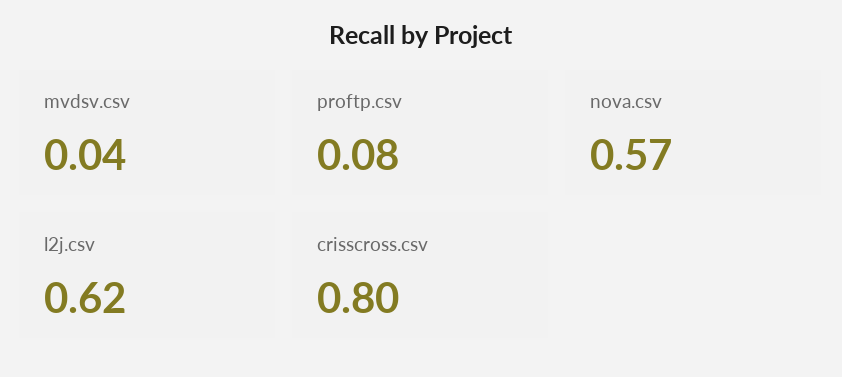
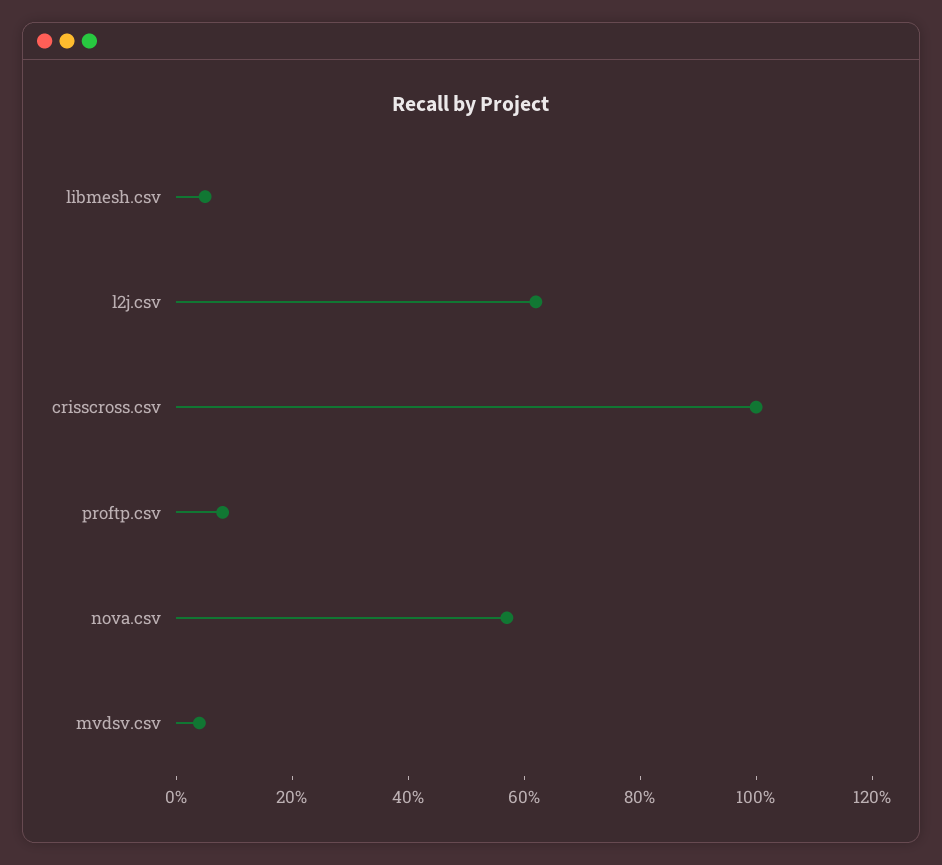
crisscross.csv: 0.8 -> 1
libmesh.csv: none -> 0.05

